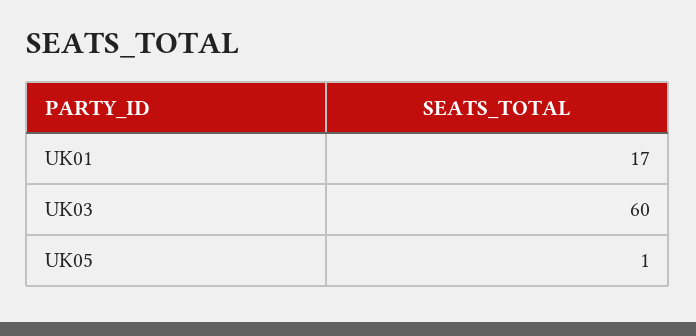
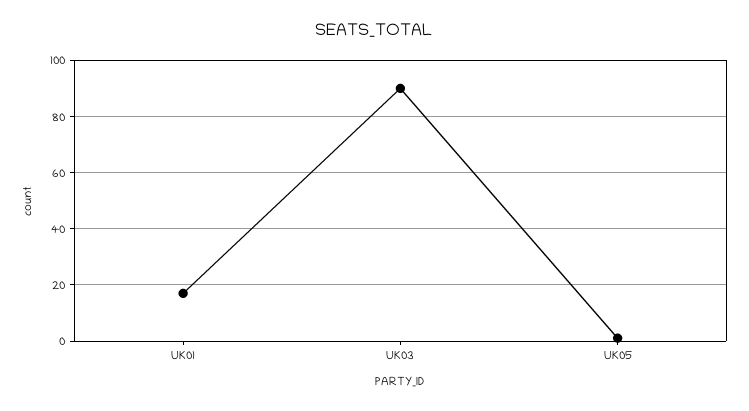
UK03: 60 -> 90

